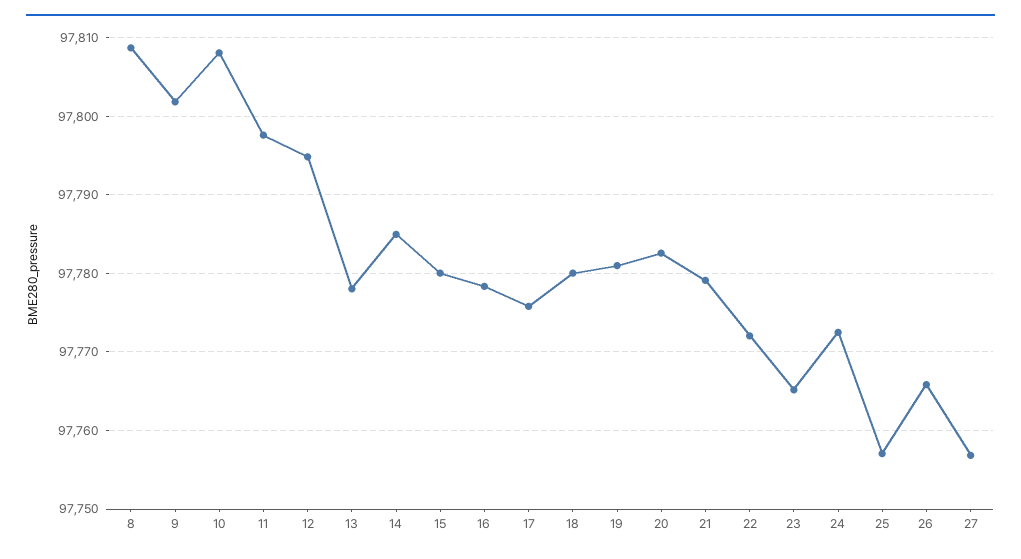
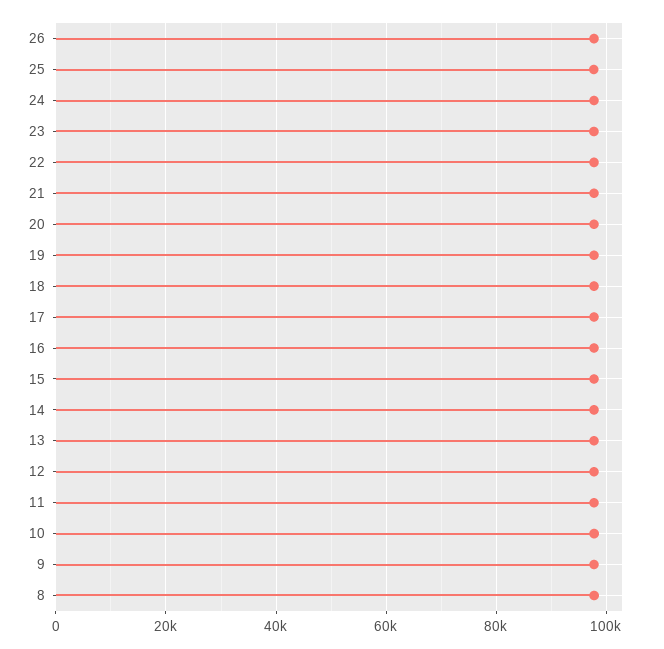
27: 97757 -> none

